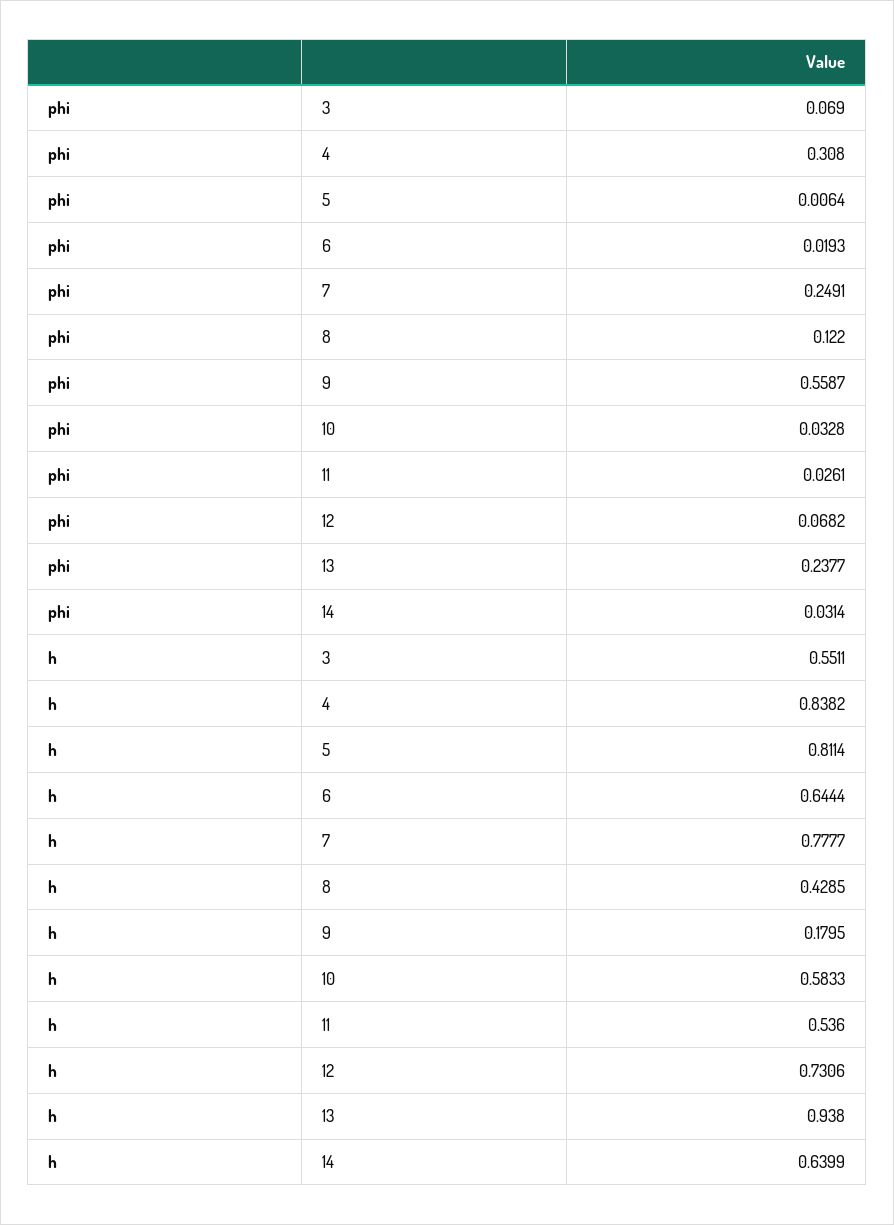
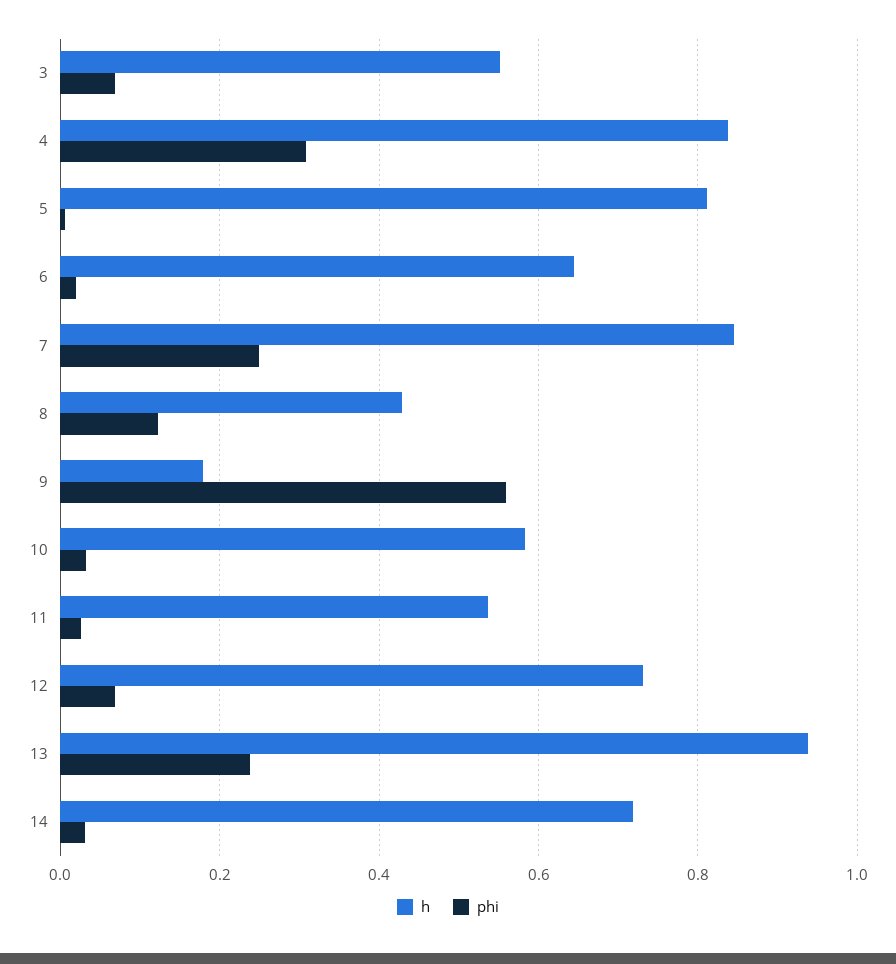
h, 7: 0.7777 -> 0.84
h, 14: 0.6399 -> 0.72

